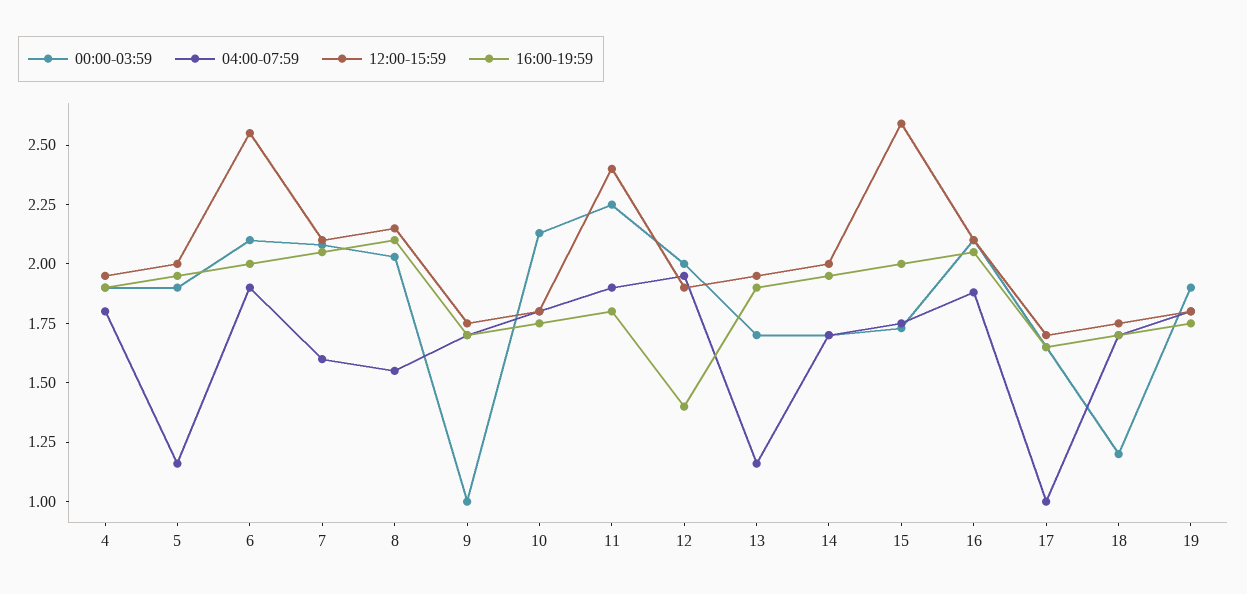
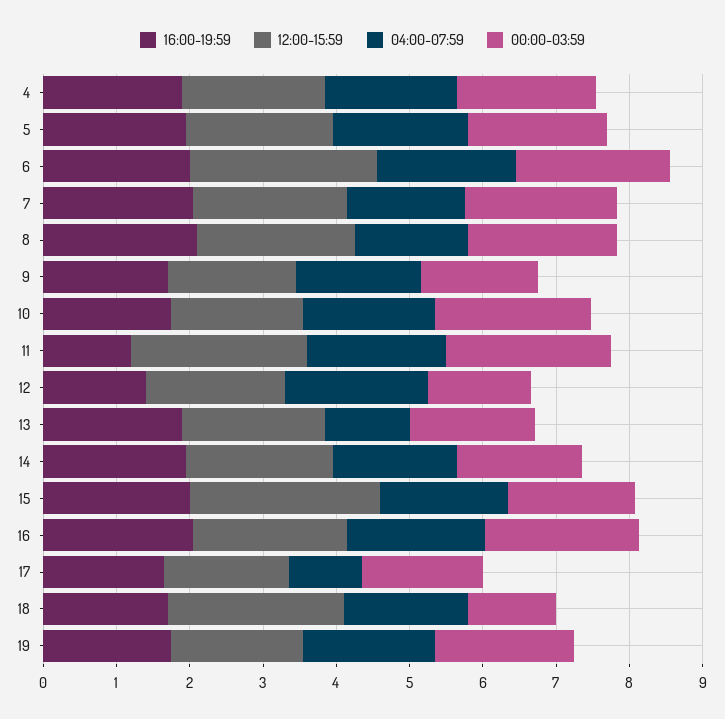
04:00-07:59, 5: 1.15 -> 1.8
00:00-03:59, 9: 1 -> 1.6
16:00-19:59, 11: 1.8 -> 1.2
00:00-03:59, 12: 2 -> 1.4
12:00-15:59, 18: 1.75 -> 2.4

